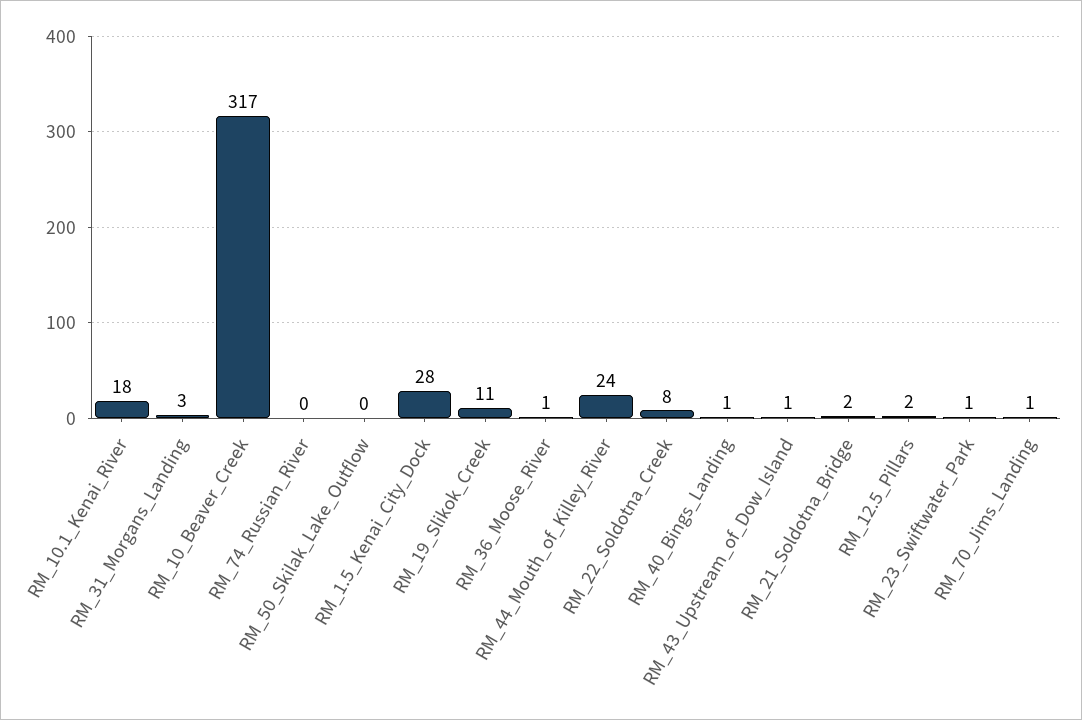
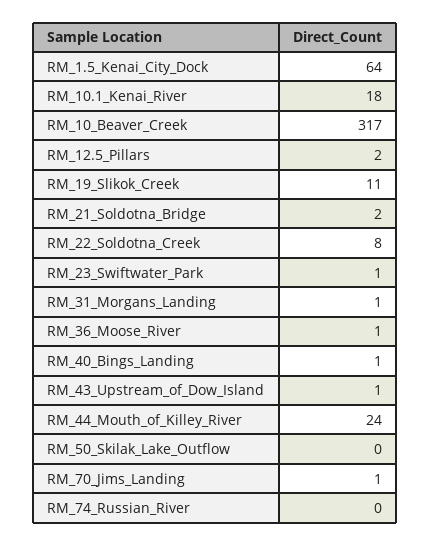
RM_31_Morgans_Landing: 3 -> 1
RM_1.5_Kenai_City_Dock: 28 -> 64

